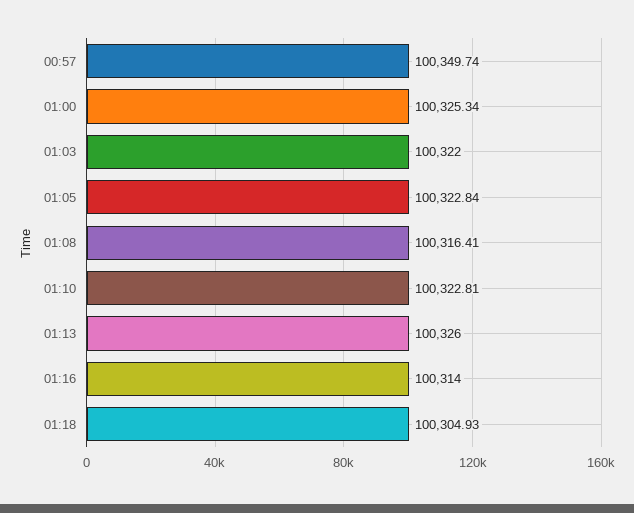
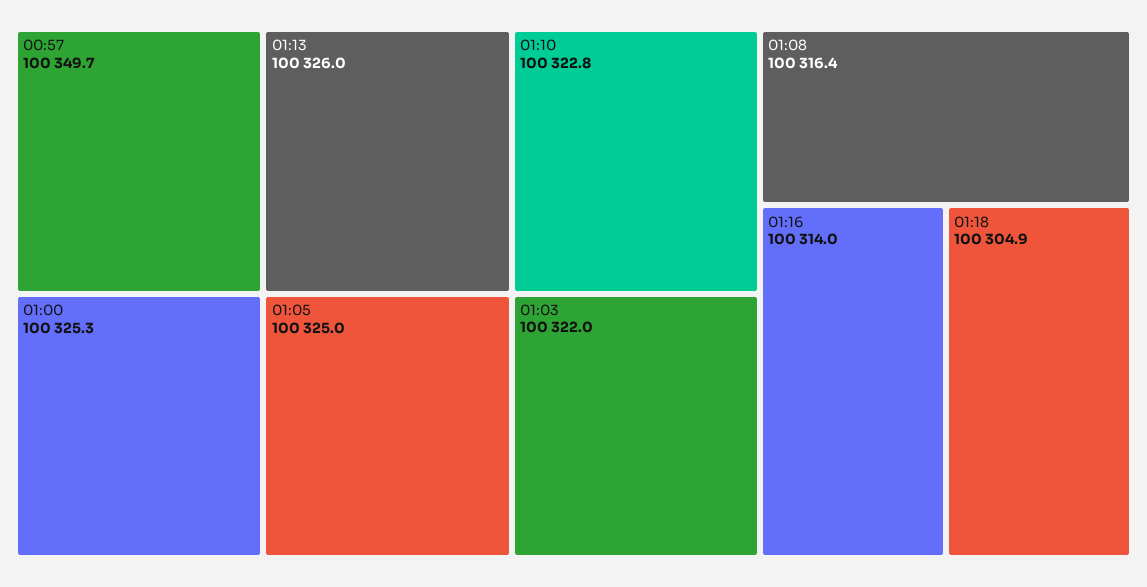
01:05: 100322.84 -> 100325

